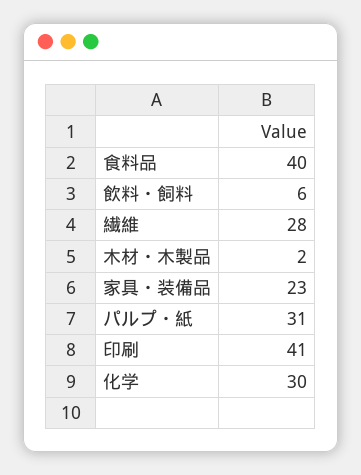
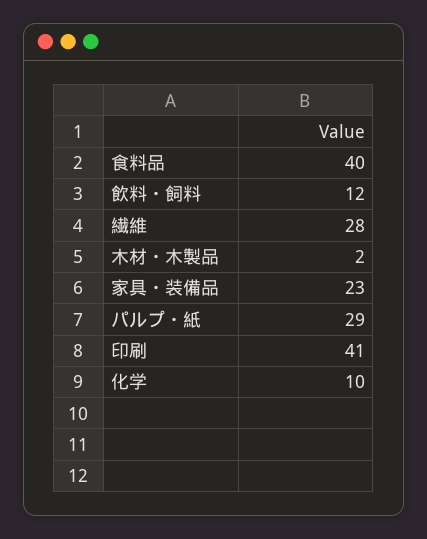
飲料・飼料: 6 -> 12
パルプ・紙: 31 -> 29
化学: 30 -> 10

